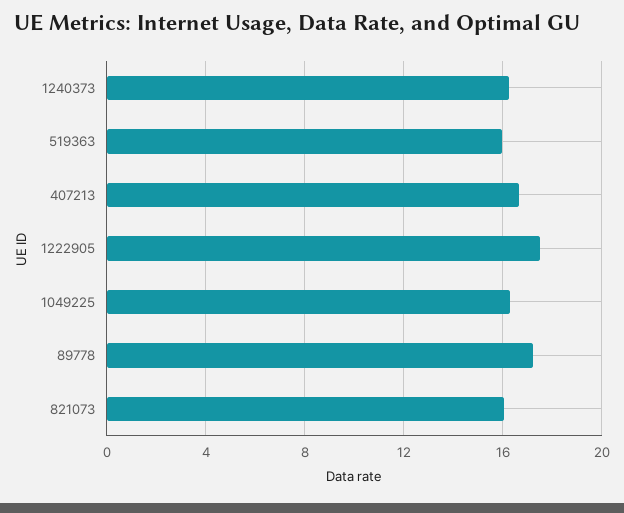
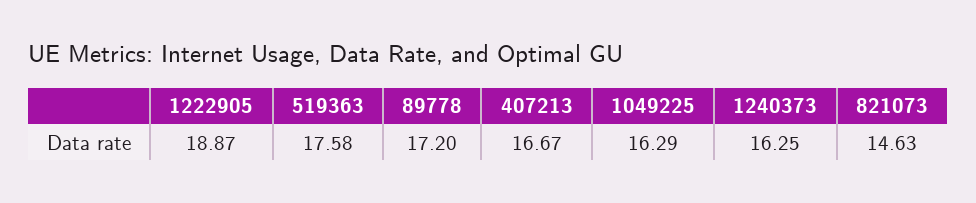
519363: 16 -> 17.58
1222905: 17.5 -> 18.87
821073: 16 -> 14.63

